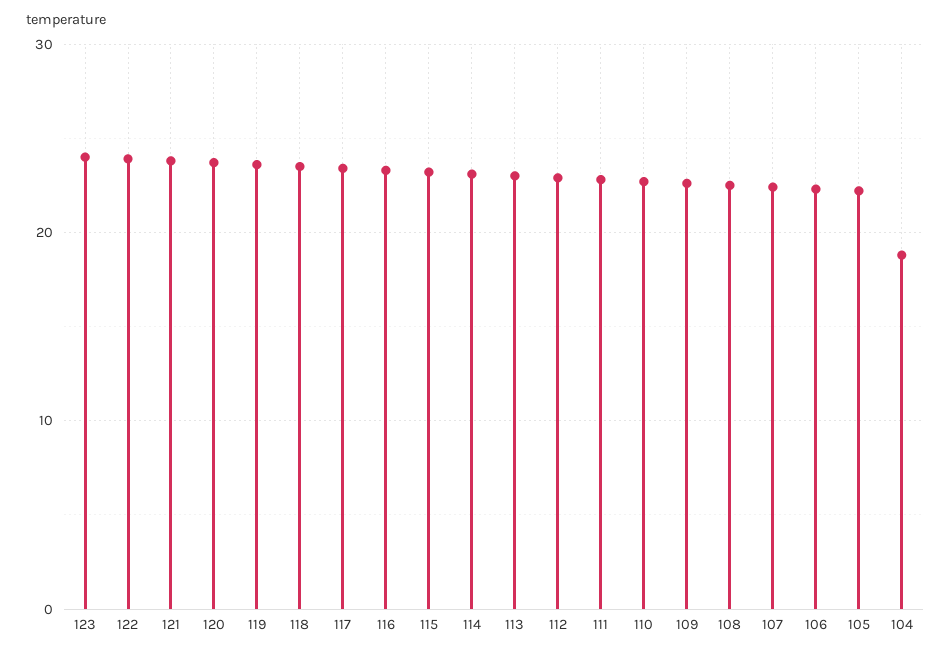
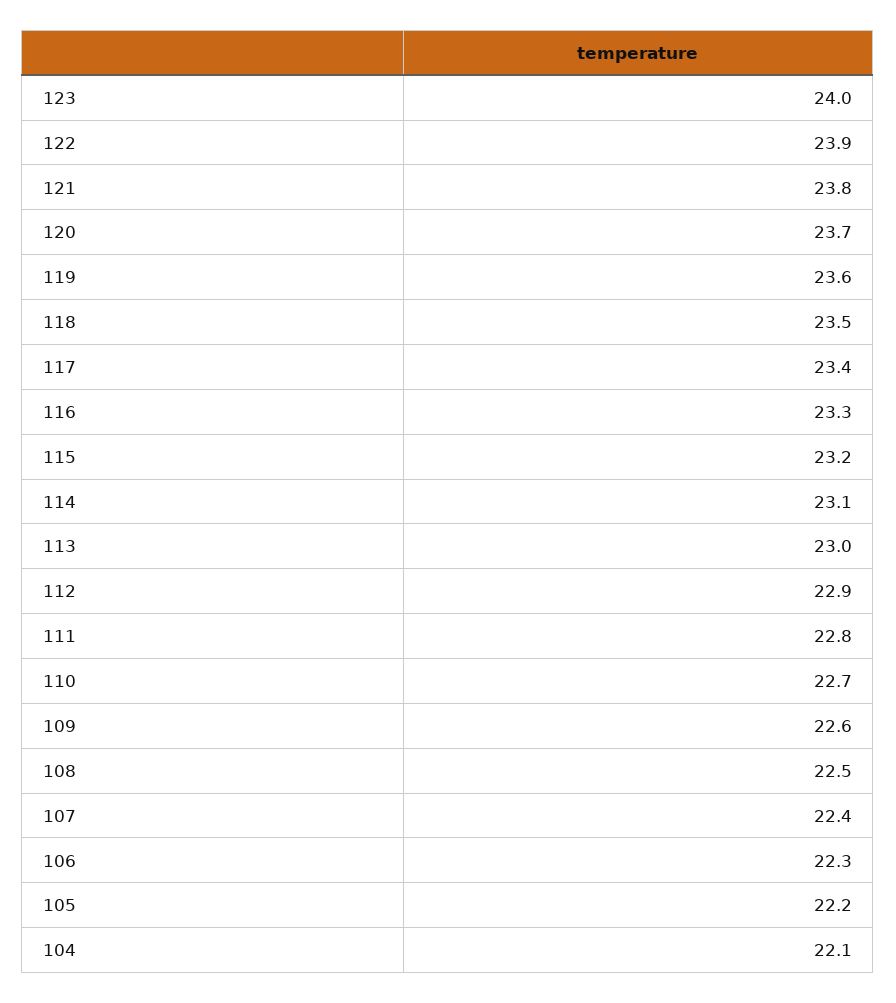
104: 19 -> 22.1

